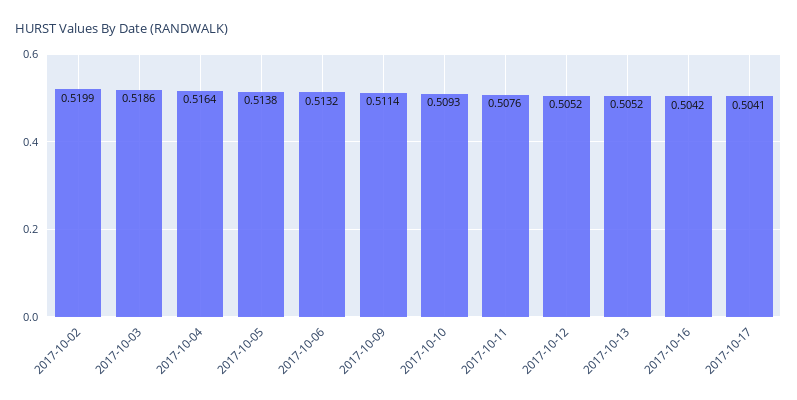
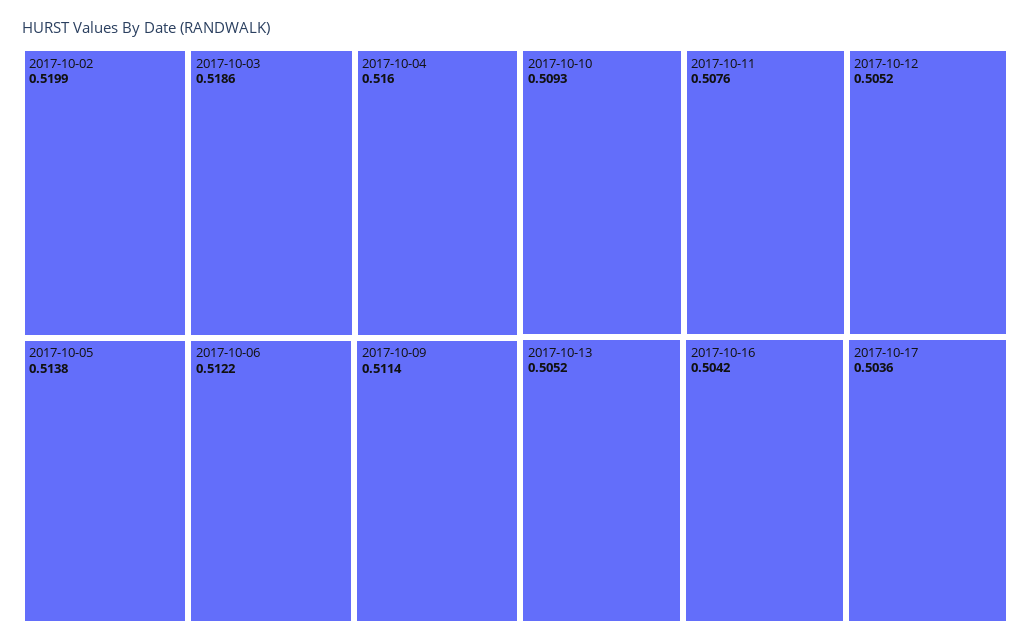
2017-10-04: 0.5164 -> 0.516
2017-10-06: 0.5132 -> 0.5122
2017-10-17: 0.5041 -> 0.5036

